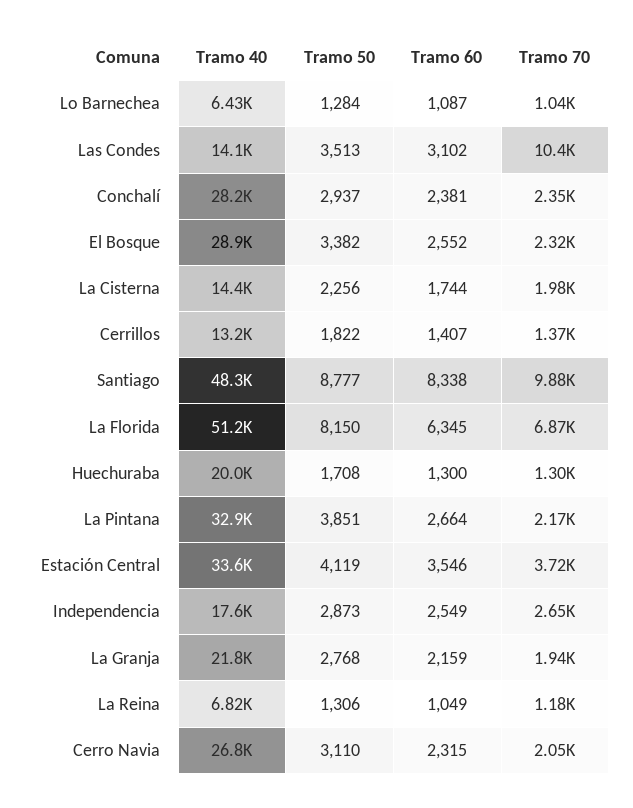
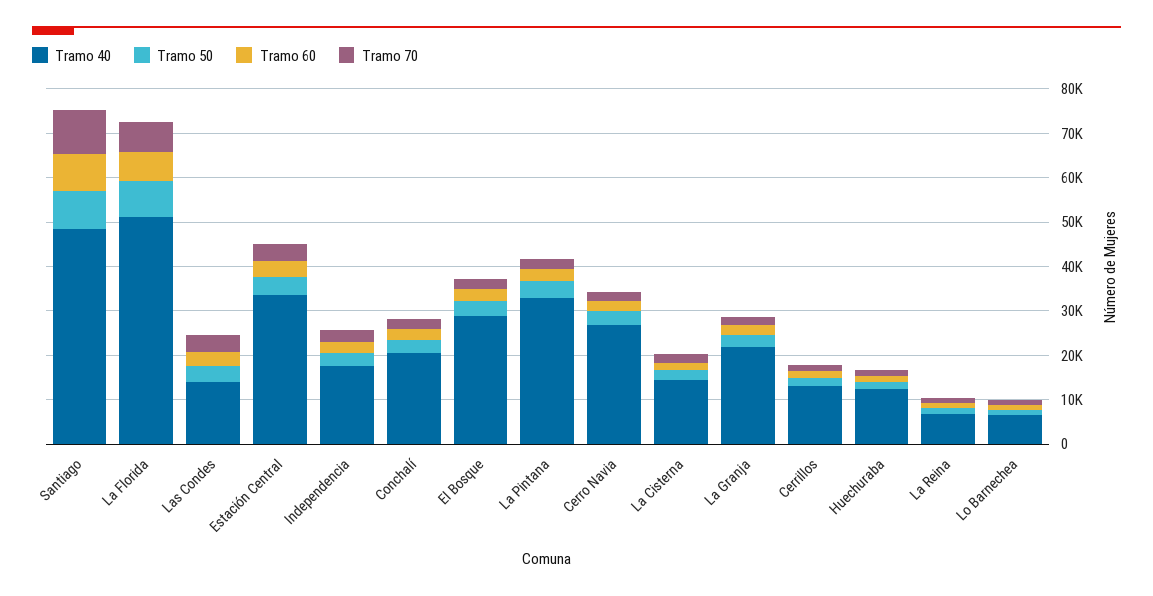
Tramo 70, Las Condes: 10400 -> 4000
Tramo 40, Conchalí: 28200 -> 20000
Tramo 40, Huechuraba: 20000 -> 12000

